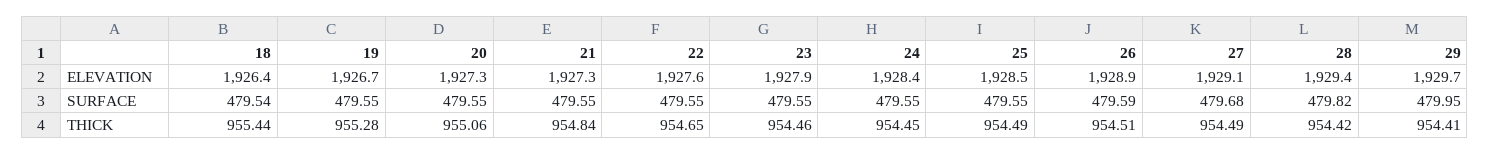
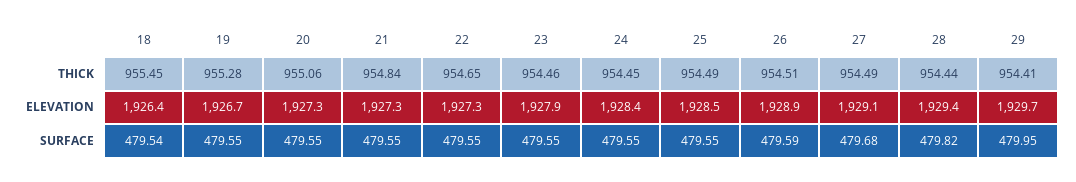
22, ELEVATION: 1927.6 -> 1927.3
18, THICK: 955.44 -> 955.45
28, THICK: 954.42 -> 954.44

